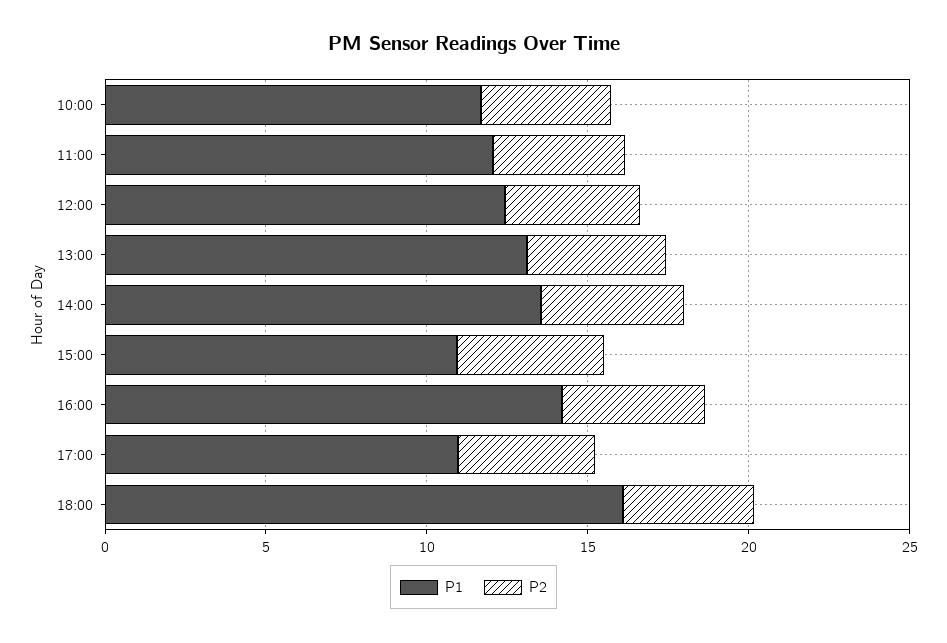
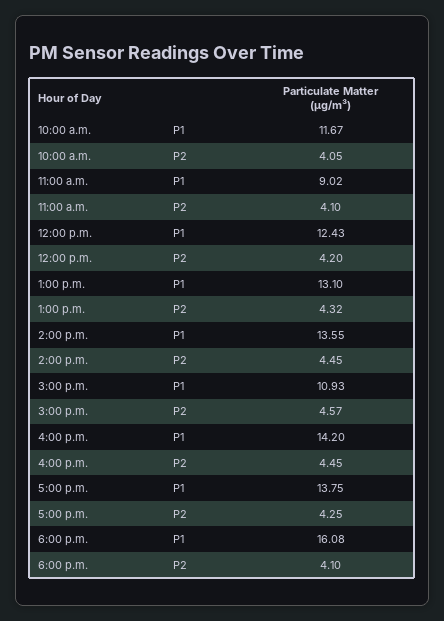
P1, 11:00: 12 -> 9.02
P1, 17:00: 11 -> 13.75

